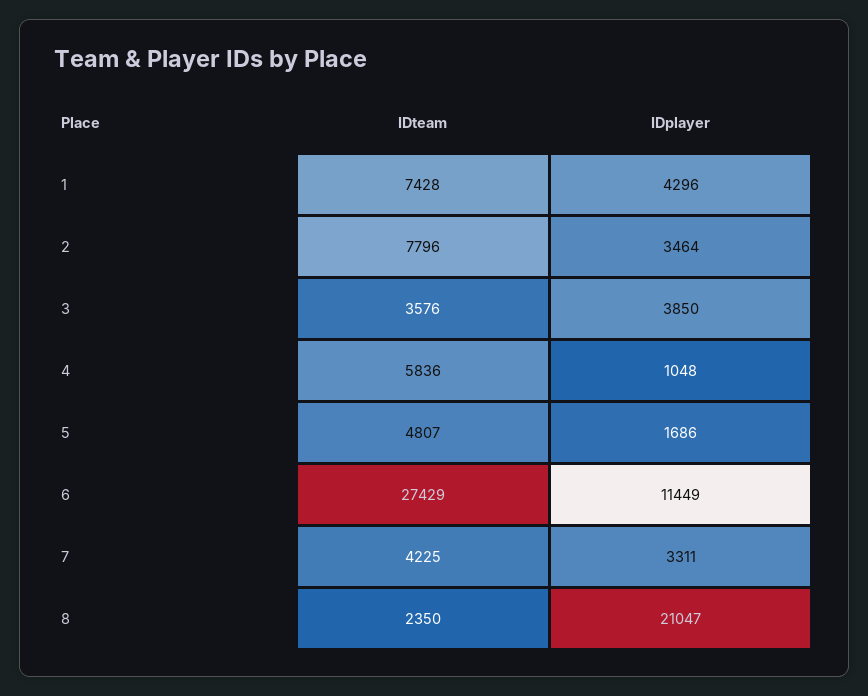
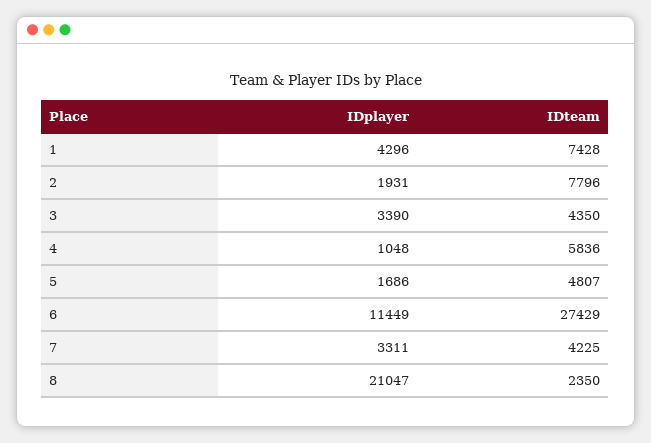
IDplayer, 2: 3464 -> 1931
IDteam, 3: 3576 -> 4350
IDplayer, 3: 3850 -> 3390

